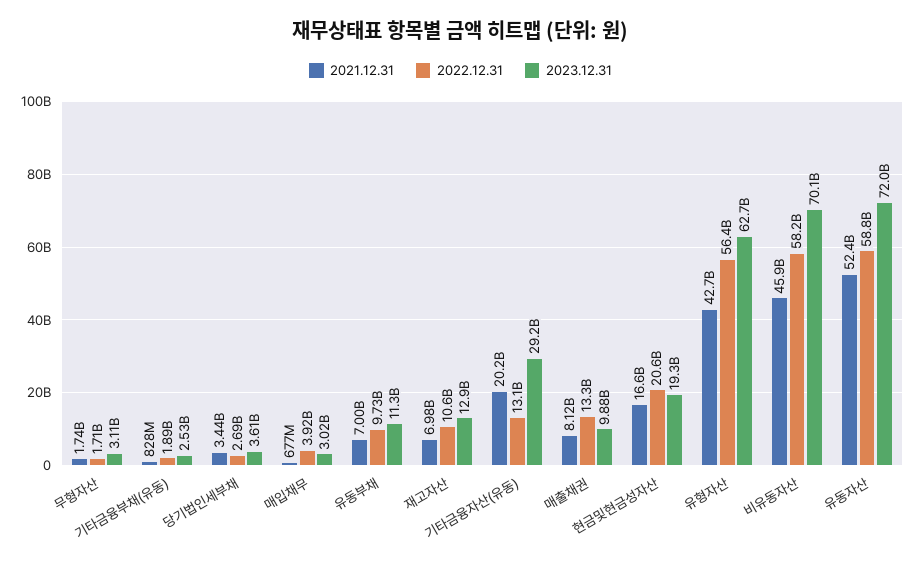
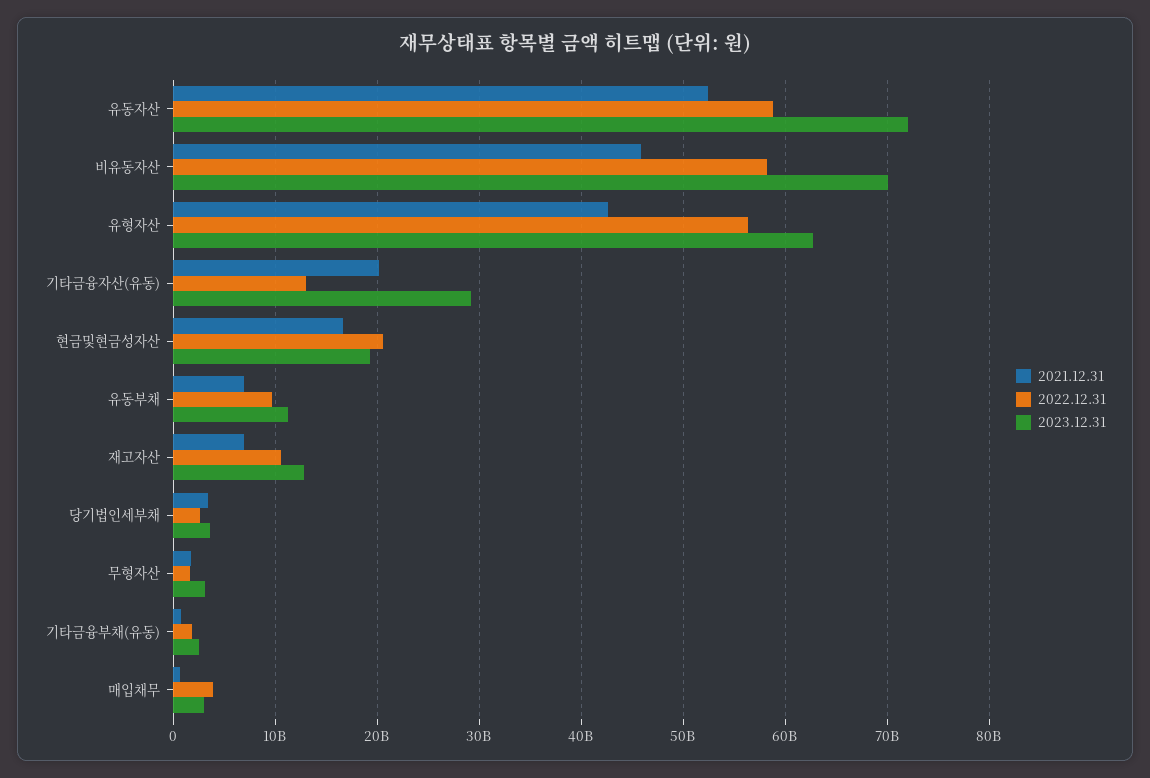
2021.12.31, 매출채권: 8120000000 -> none
2022.12.31, 매출채권: 13300000000 -> none
2023.12.31, 매출채권: 9880000000 -> none

